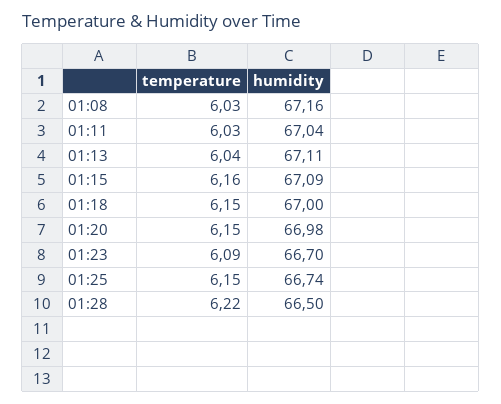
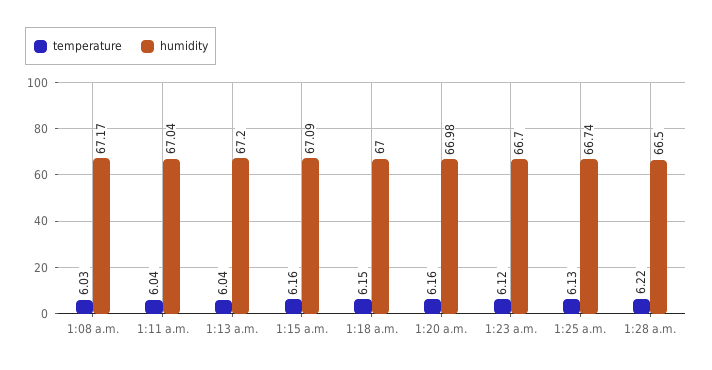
humidity, 01:08: 67.16 -> 67.17
temperature, 01:11: 6.03 -> 6.04
humidity, 01:13: 67.11 -> 67.2
temperature, 01:20: 6.15 -> 6.16
temperature, 01:23: 6.09 -> 6.12
temperature, 01:25: 6.15 -> 6.13

